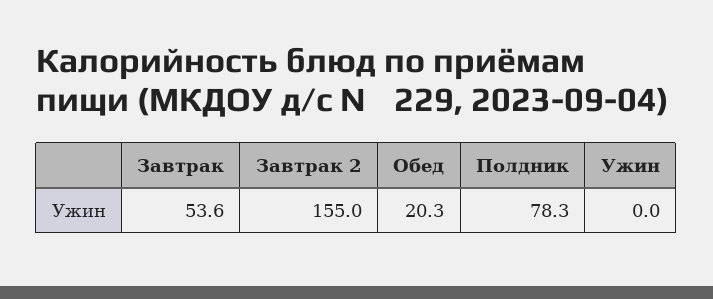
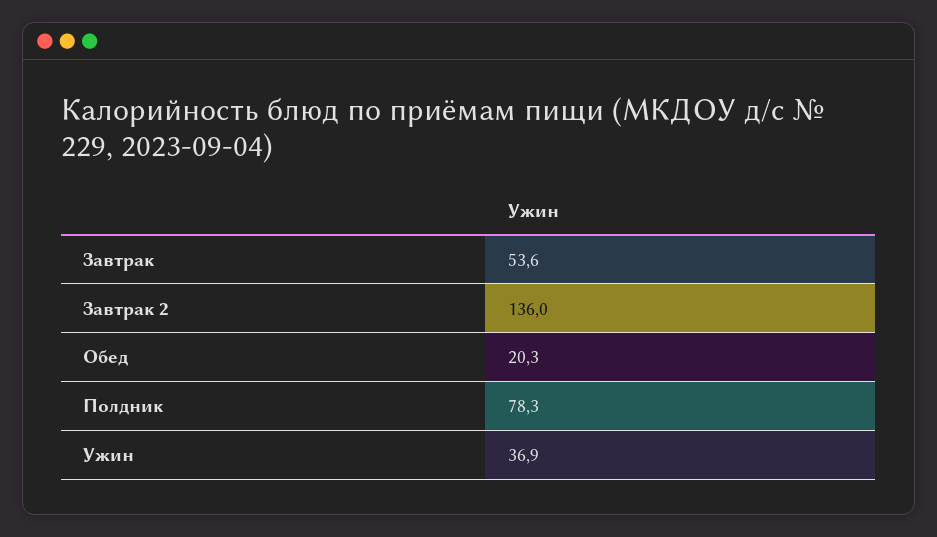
Завтрак 2: 155 -> 136
Ужин: 0 -> 36.9

